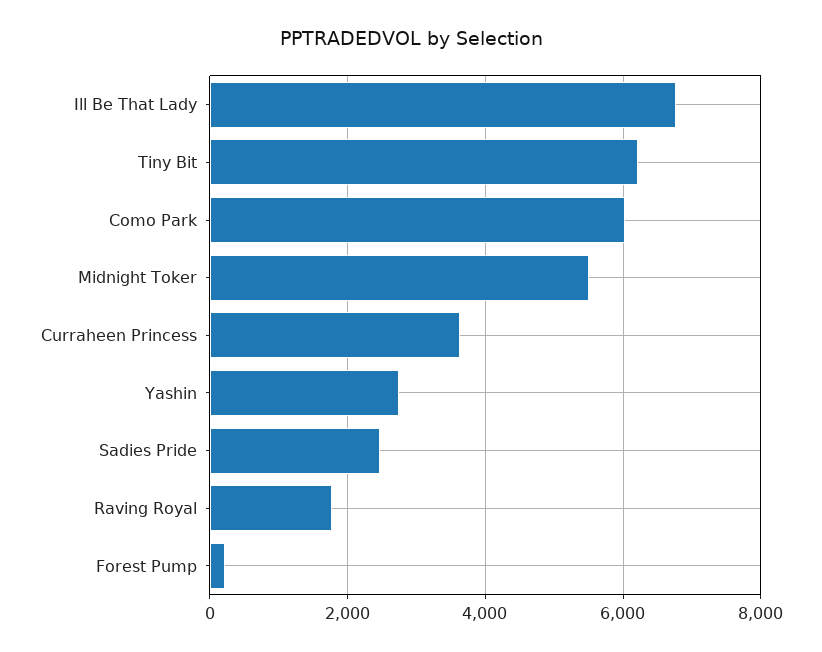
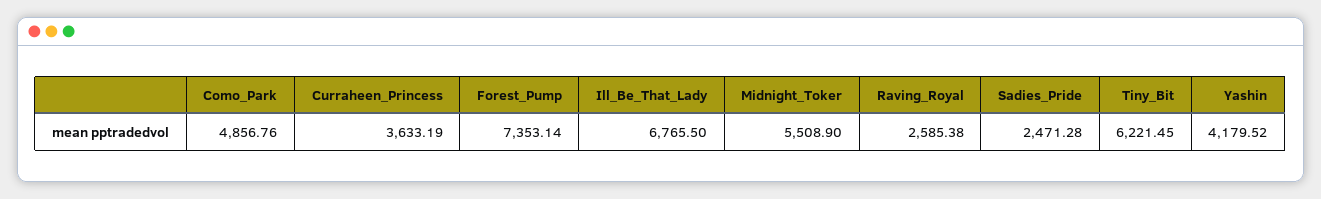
Como Park: 6000 -> 4856.76
Yashin: 2800 -> 4179.52
Raving Royal: 1800 -> 2585.38
Forest Pump: 200 -> 7353.14

